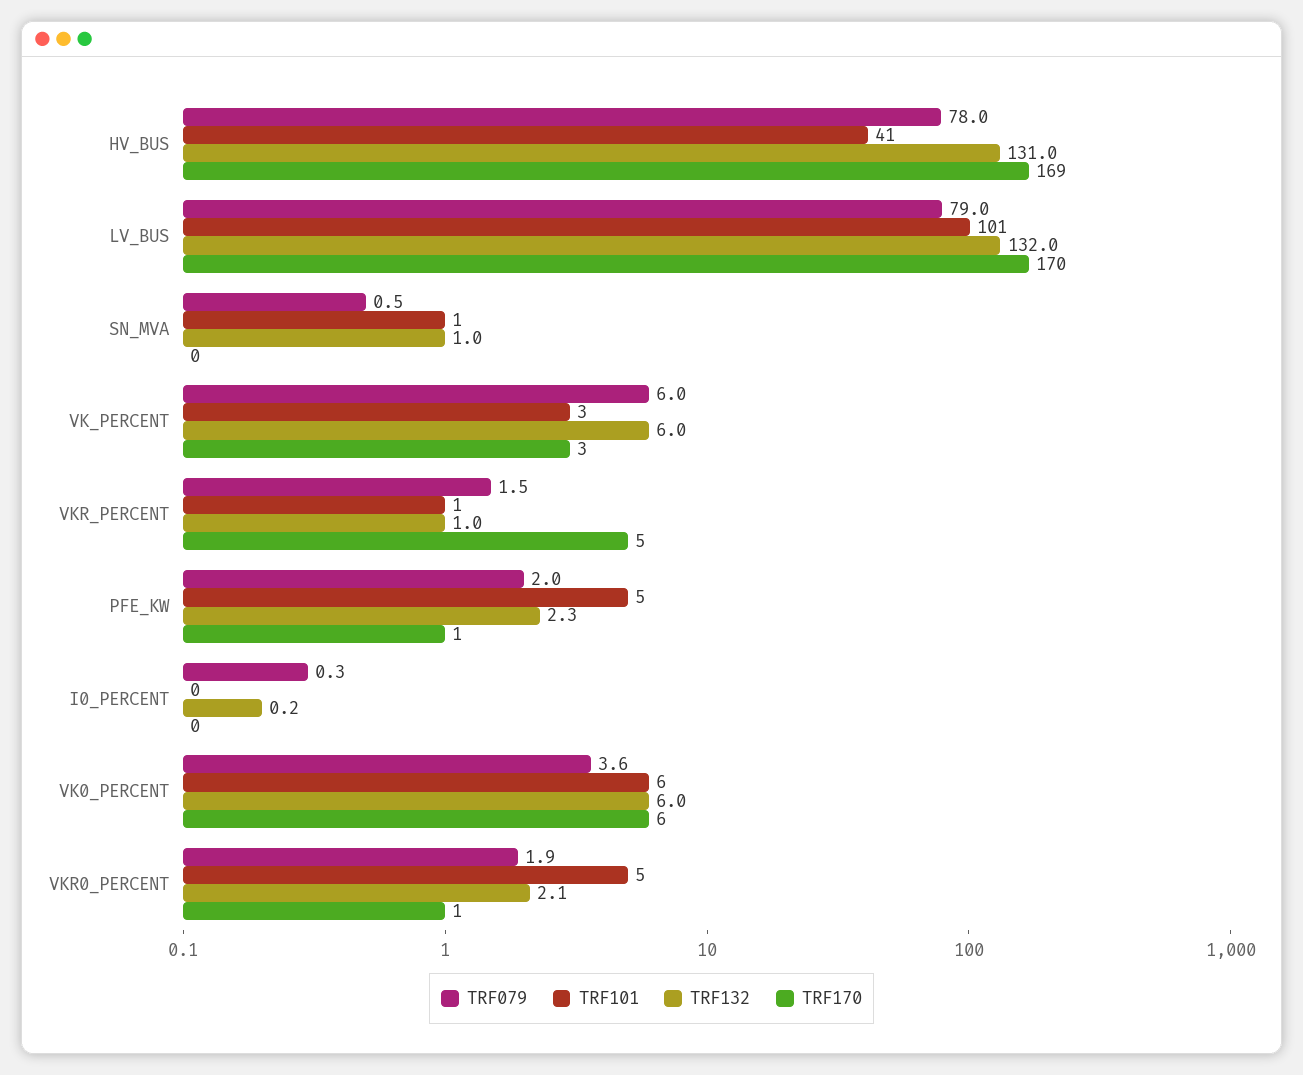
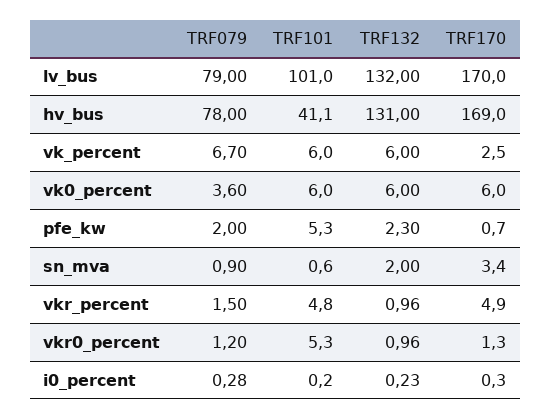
TRF079, SN_MVA: 0.5 -> 0.9
TRF132, SN_MVA: 1 -> 2
TRF170, SN_MVA: 0 -> 3.4
TRF079, VK_PERCENT: 6 -> 6.7
TRF101, VK_PERCENT: 3 -> 6
TRF101, VKR_PERCENT: 1 -> 4.8
TRF079, VKR0_PERCENT: 1.9 -> 1.2
TRF132, VKR0_PERCENT: 2.1 -> 0.96

